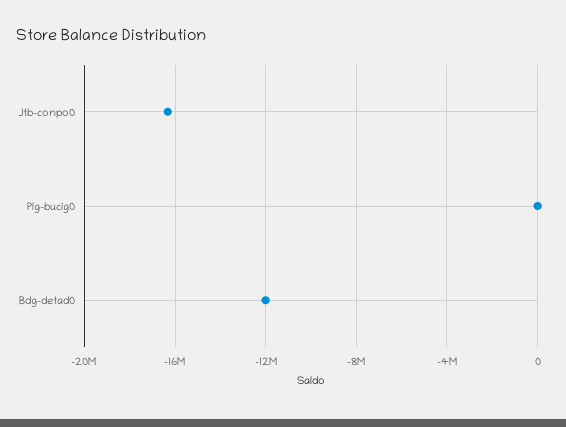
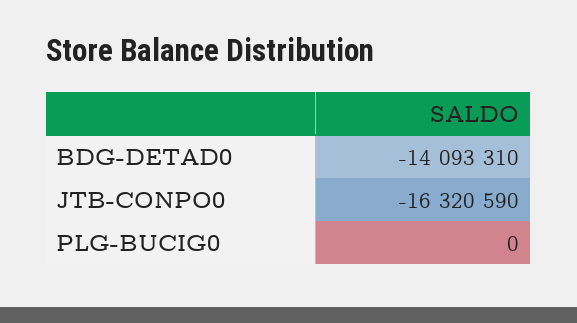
Bdg-detad0: -12000000 -> -14093310

